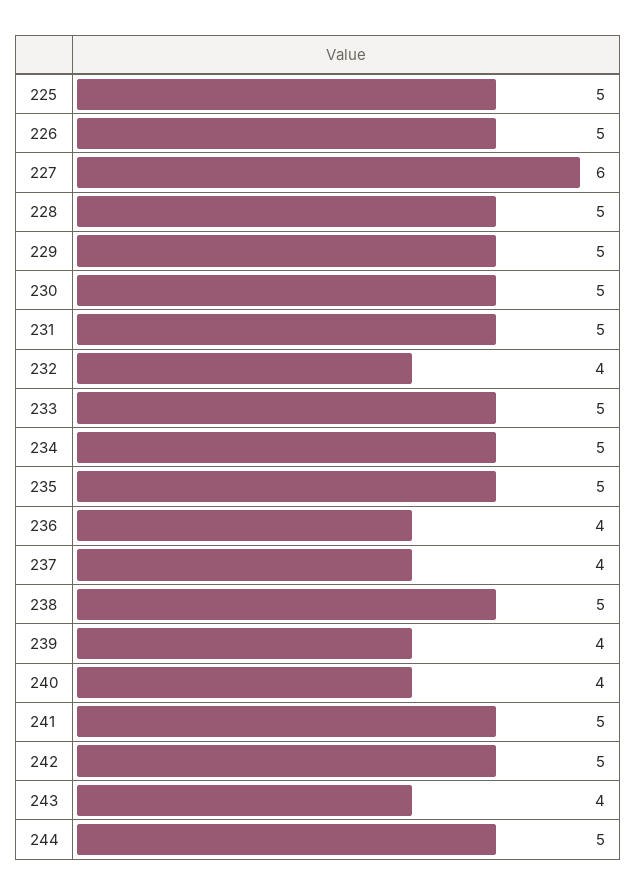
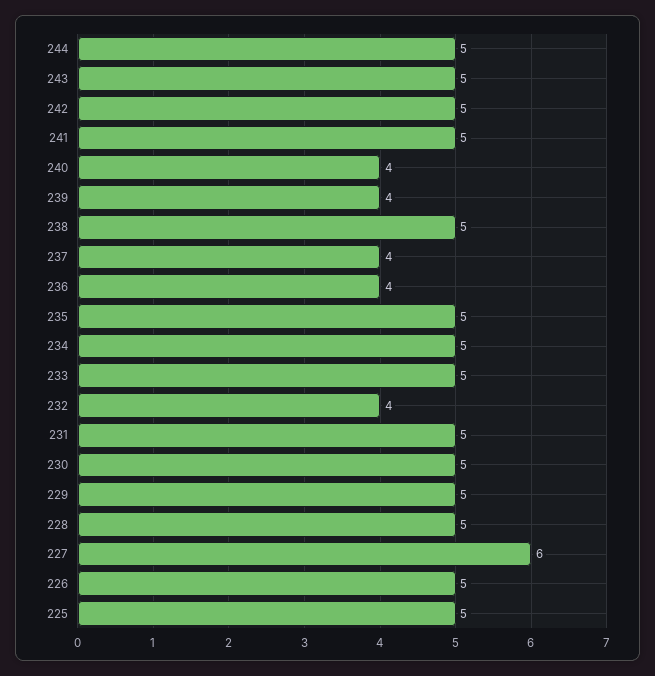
243: 4 -> 5

